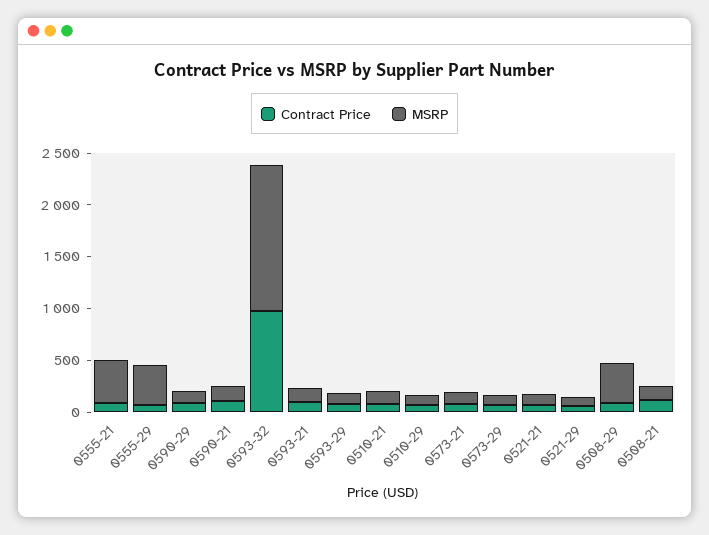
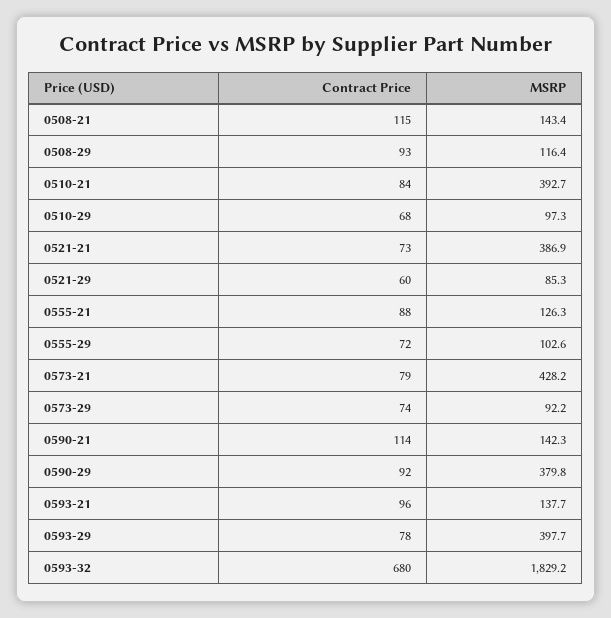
MSRP, 0555-21: 400 -> 126.3
MSRP, 0555-29: 400 -> 102.6
MSRP, 0590-29: 100 -> 379.8
Contract Price, 0593-32: 1000 -> 680
MSRP, 0593-32: 1400 -> 1829.2
MSRP, 0593-29: 100 -> 397.7
MSRP, 0510-21: 100 -> 392.7
MSRP, 0573-21: 100 -> 428.2
MSRP, 0521-21: 100 -> 386.9
MSRP, 0508-29: 400 -> 116.4

